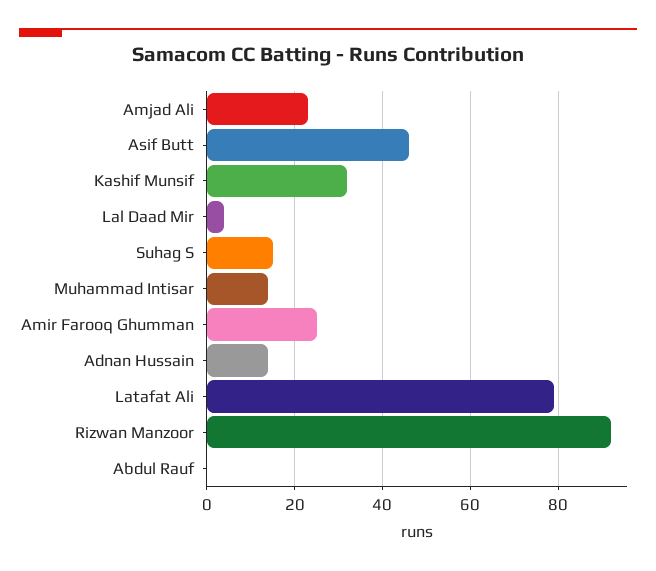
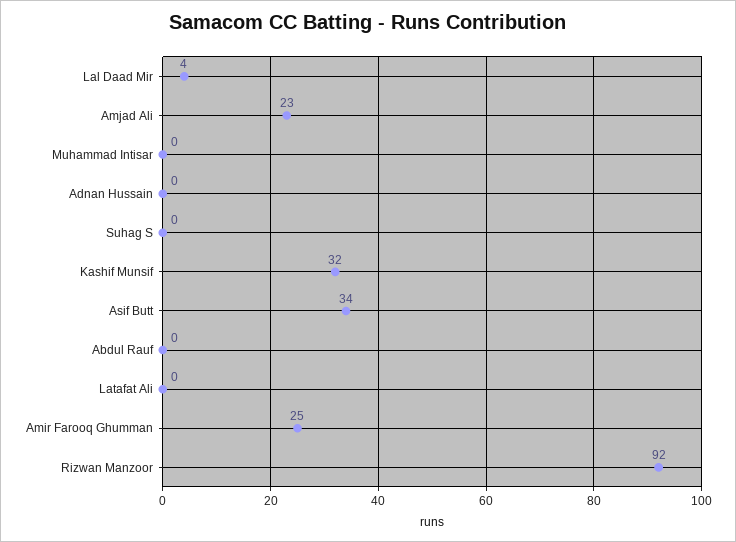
Asif Butt: 45 -> 34
Suhag S: 15 -> 0
Muhammad Intisar: 15 -> 0
Adnan Hussain: 15 -> 0
Latafat Ali: 80 -> 0

